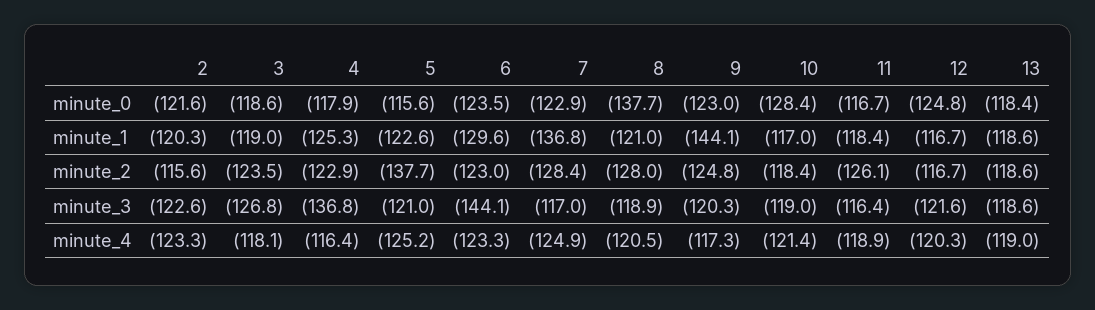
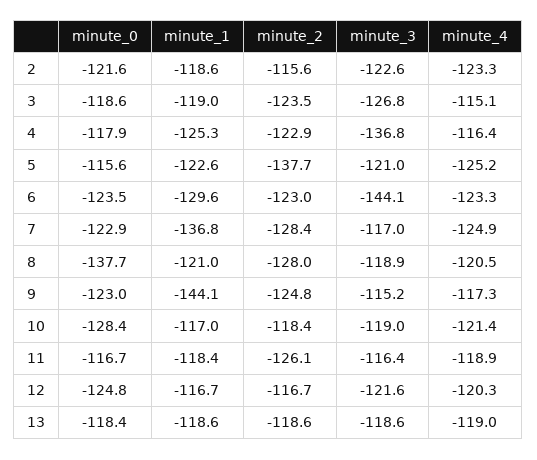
2, minute_1: -120.3 -> -118.6
9, minute_3: -120.3 -> -115.2
3, minute_4: -118.1 -> -115.1

